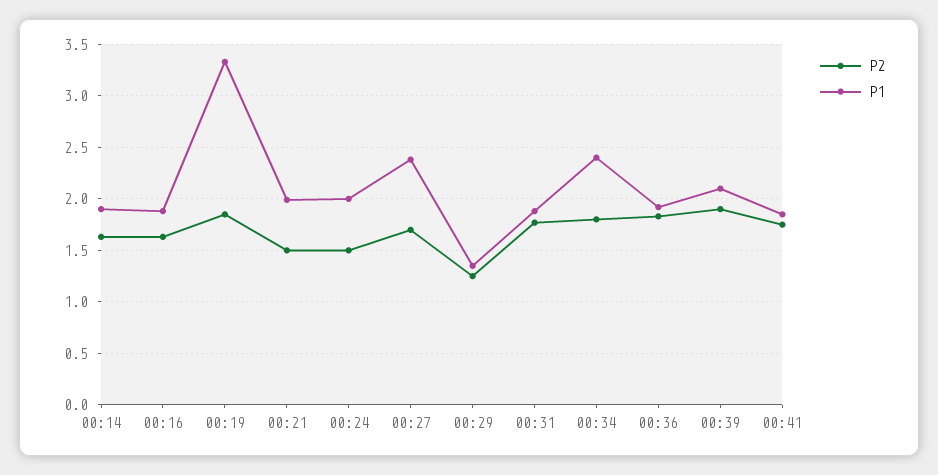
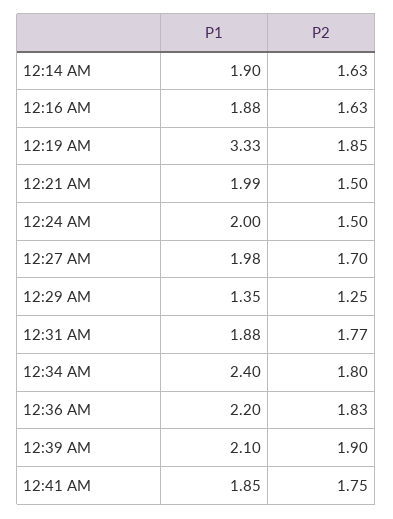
P1, 00:27: 2.4 -> 1.98
P1, 00:36: 1.9 -> 2.2

